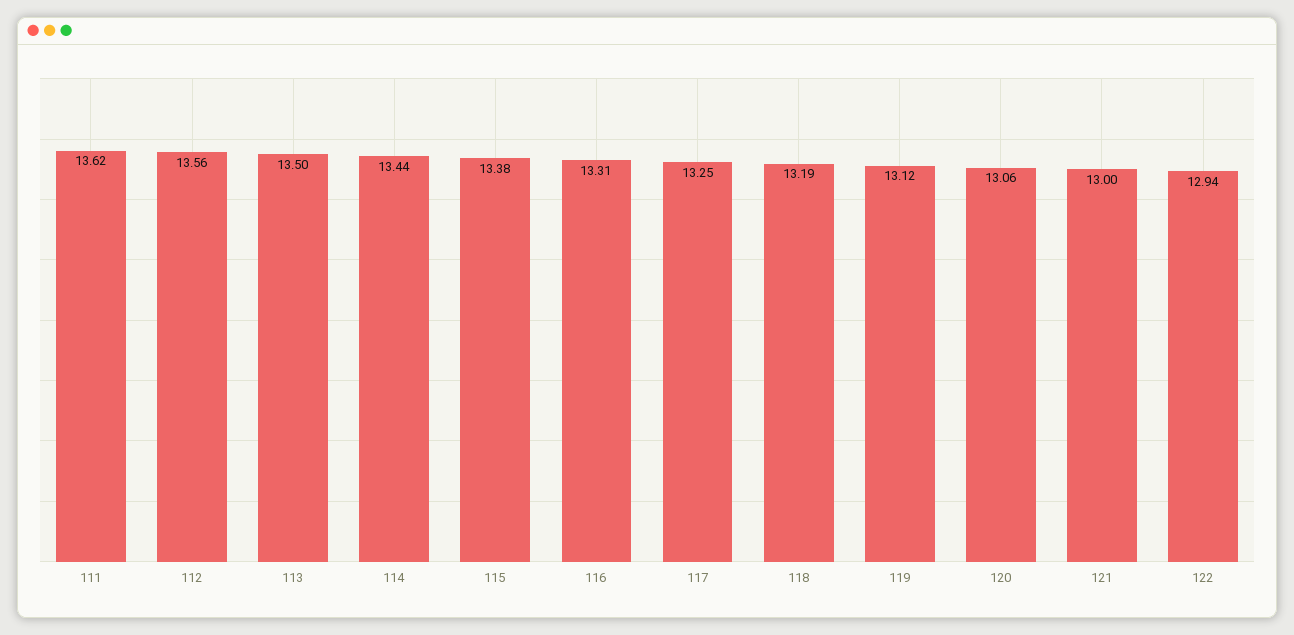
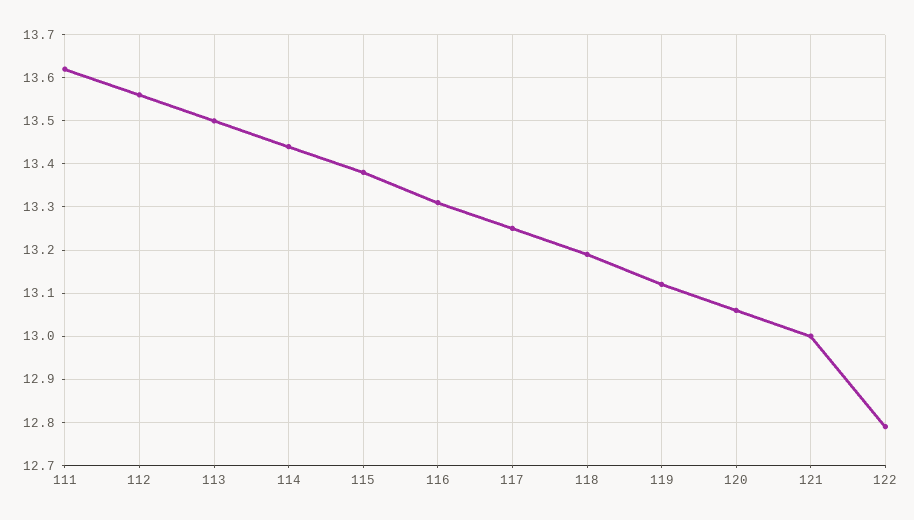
122: 12.94 -> 12.8

